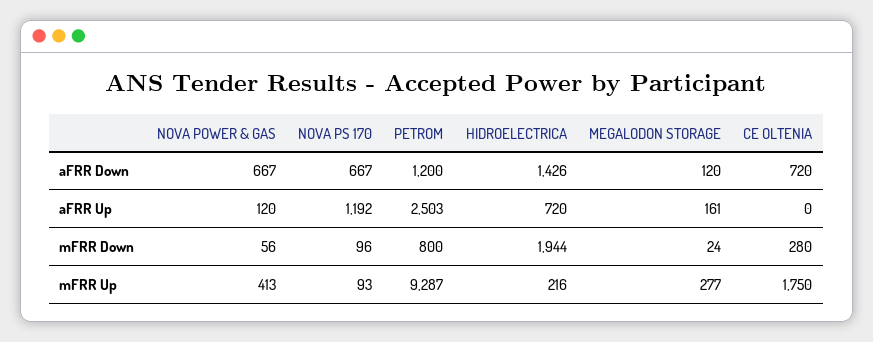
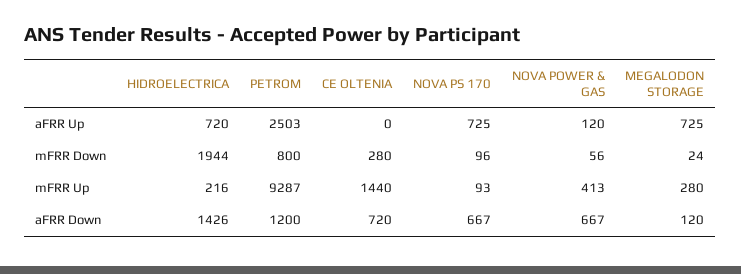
NOVA PS 170, aFRR Up: 1192 -> 725
MEGALODON STORAGE, aFRR Up: 161 -> 725
MEGALODON STORAGE, mFRR Up: 277 -> 280
CE OLTENIA, mFRR Up: 1750 -> 1440

